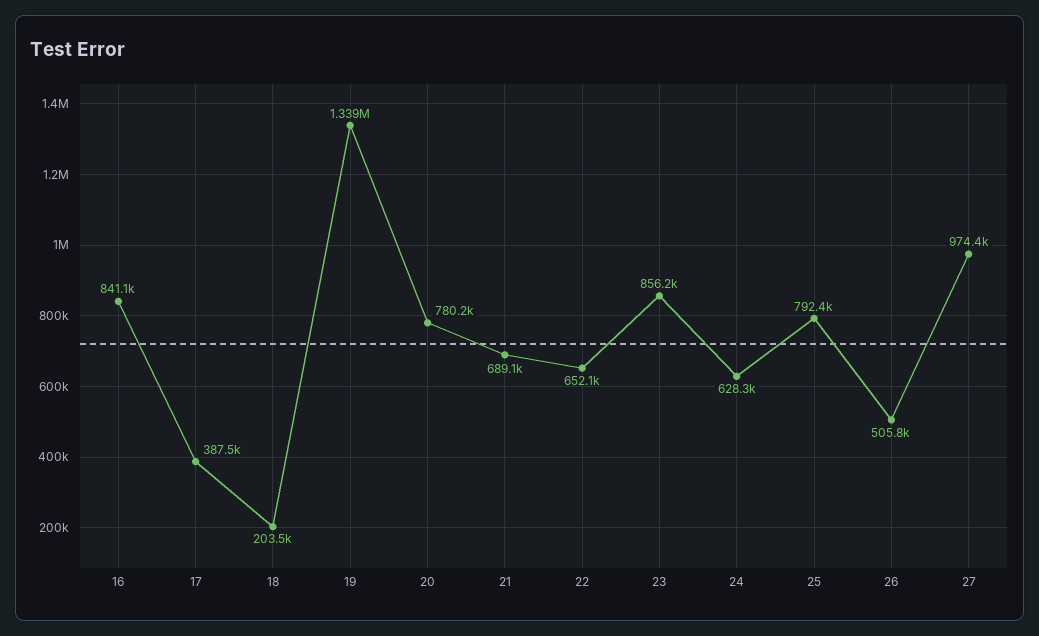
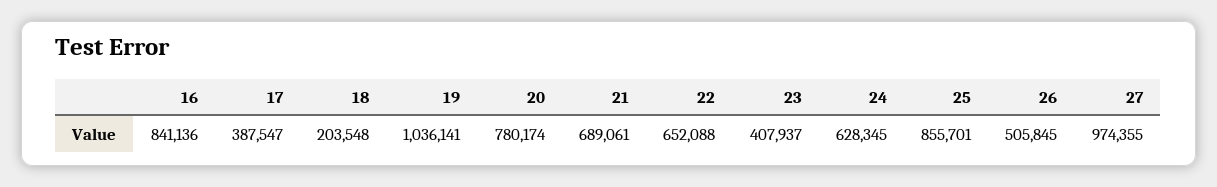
19: 1339000 -> 1036141
23: 856200 -> 407937
25: 792400 -> 855701

